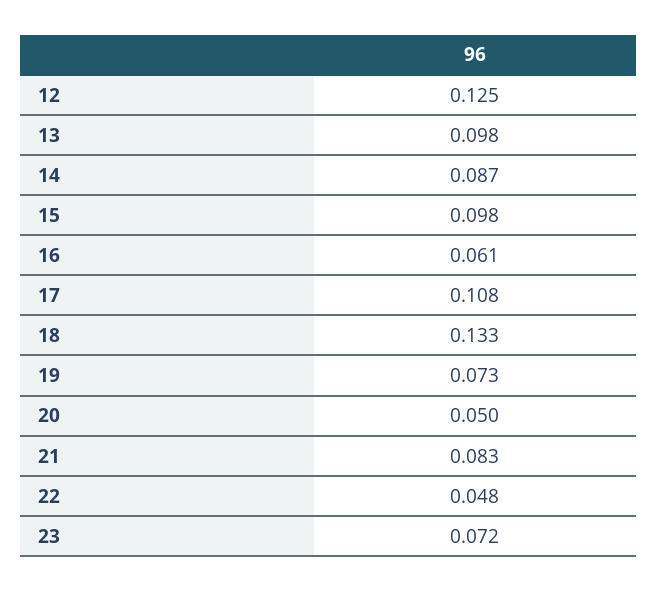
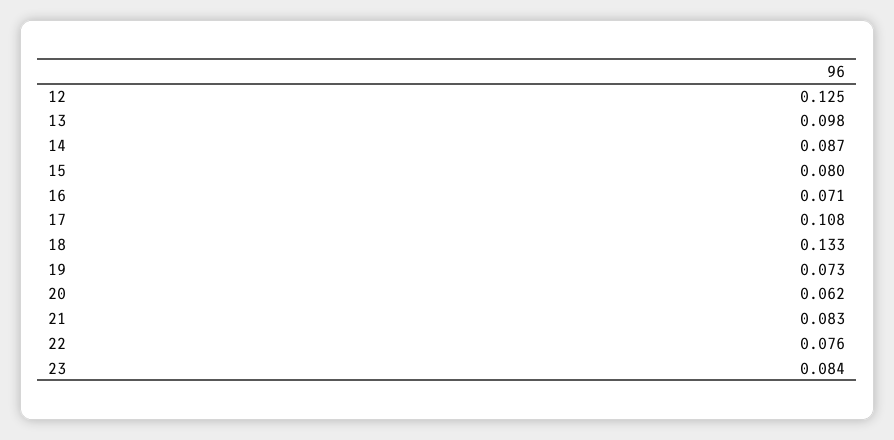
15: 0.098 -> 0.08
16: 0.061 -> 0.071
20: 0.05 -> 0.062
22: 0.048 -> 0.076
23: 0.072 -> 0.084

